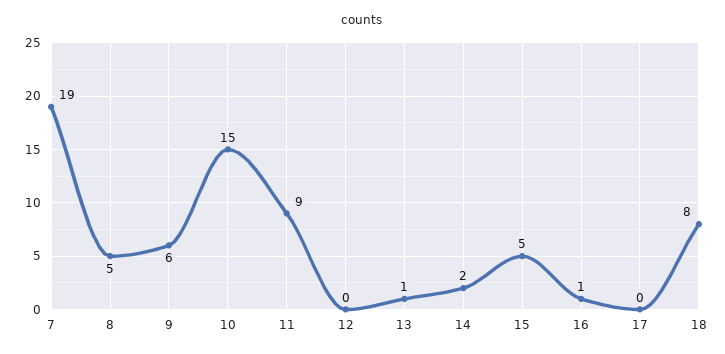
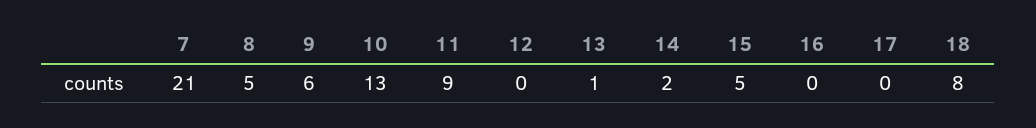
7: 19 -> 21
10: 15 -> 13
16: 1 -> 0

